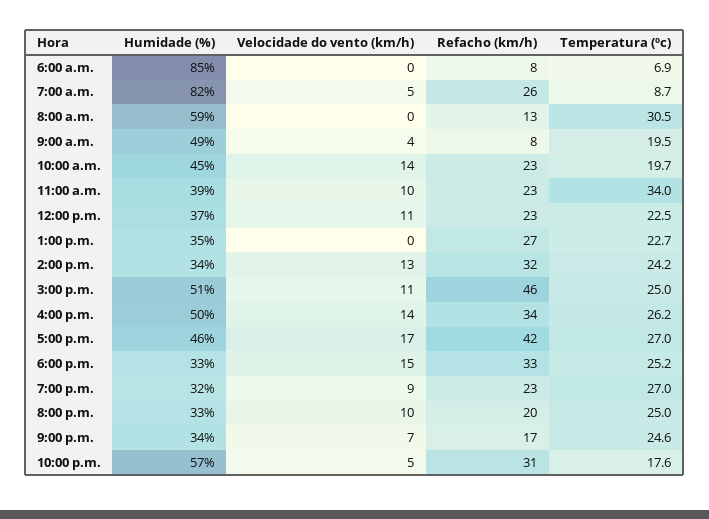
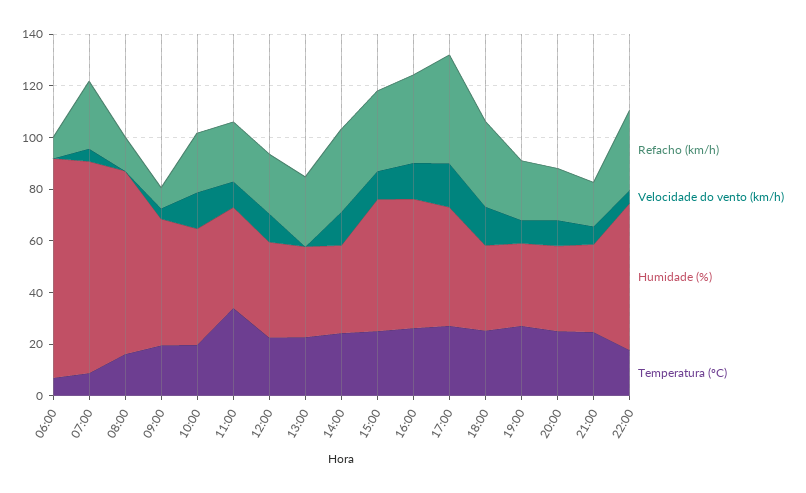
Humidade (%), 8:00 a.m.: 59 -> 70
Temperatura (ºc), 8:00 a.m.: 30.5 -> 15
Refacho (km/h), 3:00 p.m.: 46 -> 30

